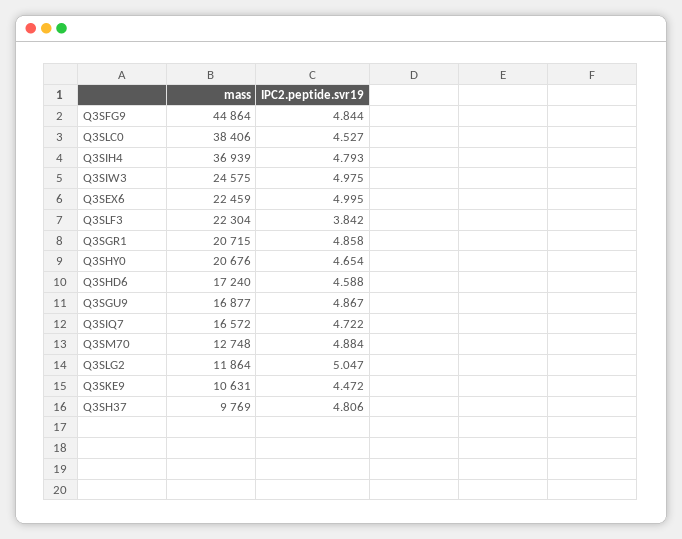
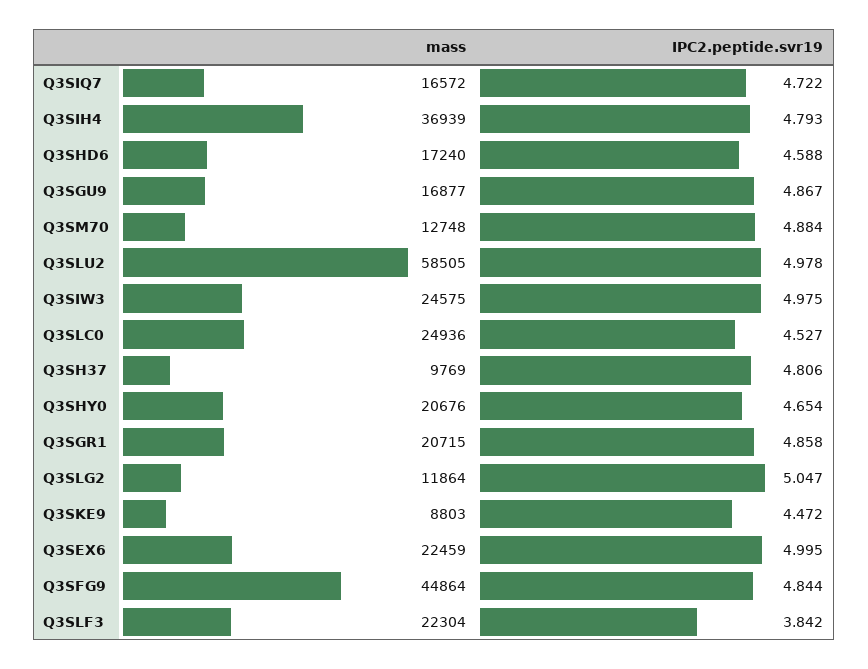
mass, Q3SLC0: 38406 -> 24936
mass, Q3SKE9: 10631 -> 8803
mass, Q3SLU2: none -> 58505
IPC2.peptide.svr19, Q3SLU2: none -> 4.978

